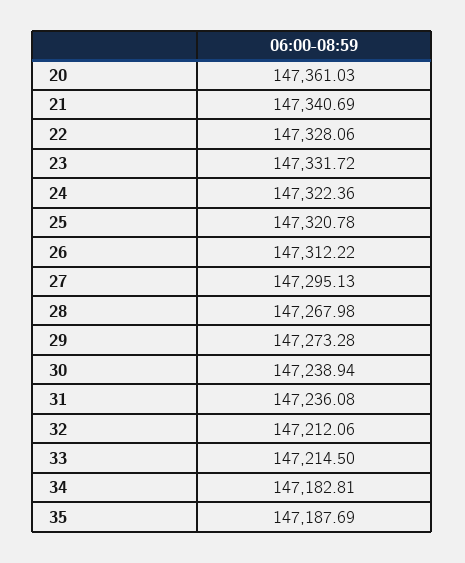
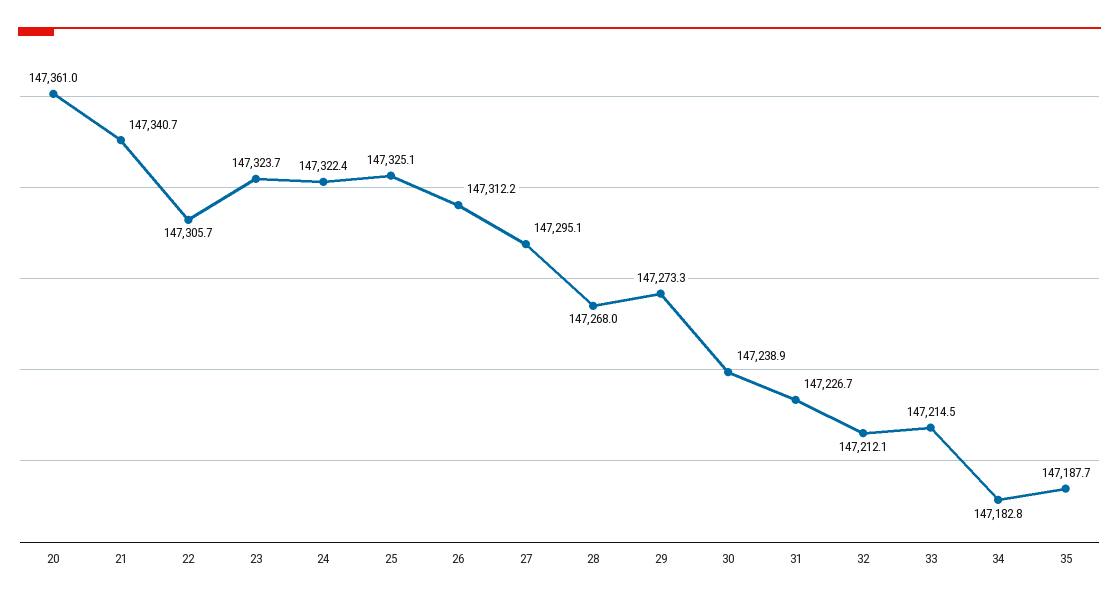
22: 147328.06 -> 147305.7
23: 147331.72 -> 147323.7
25: 147320.78 -> 147325.1
31: 147236.08 -> 147226.7

